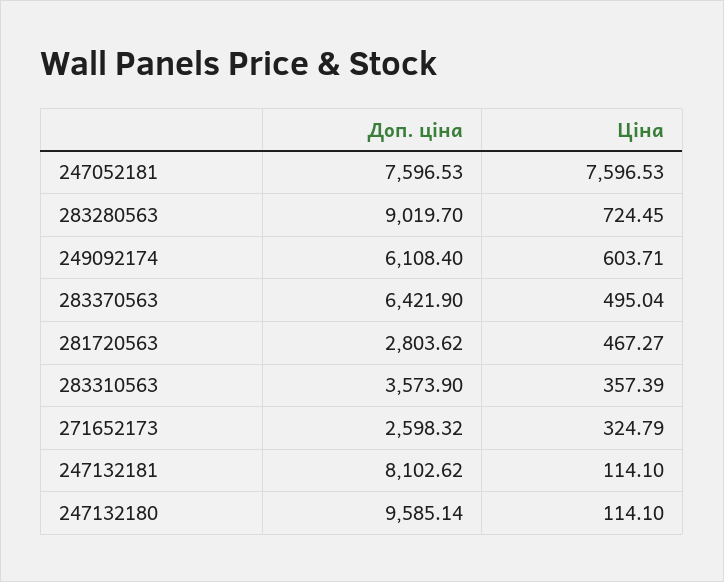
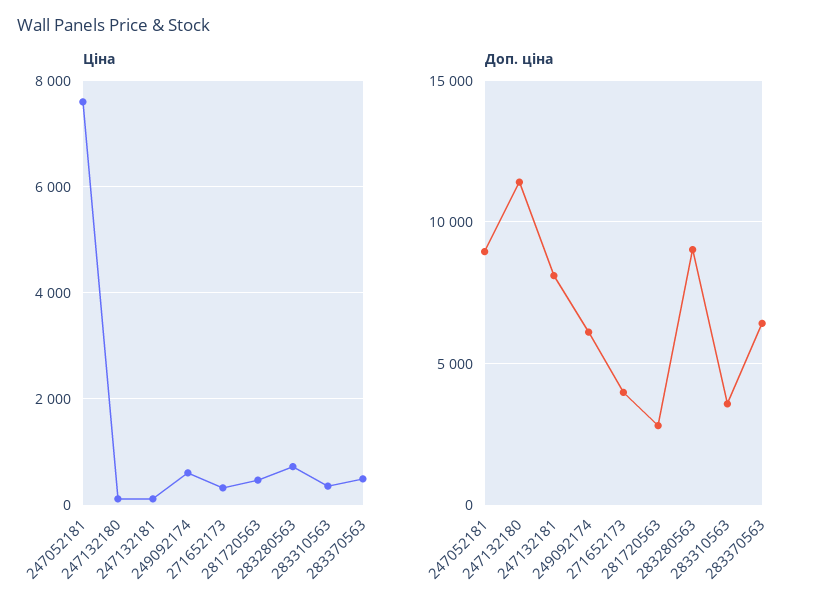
Доп. ціна, 247052181: 7596.53 -> 9000
Доп. ціна, 271652173: 2598.32 -> 4000
Доп. ціна, 247132180: 9585.14 -> 11500

